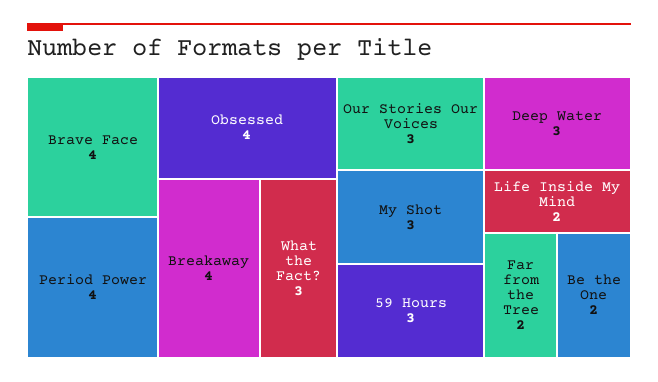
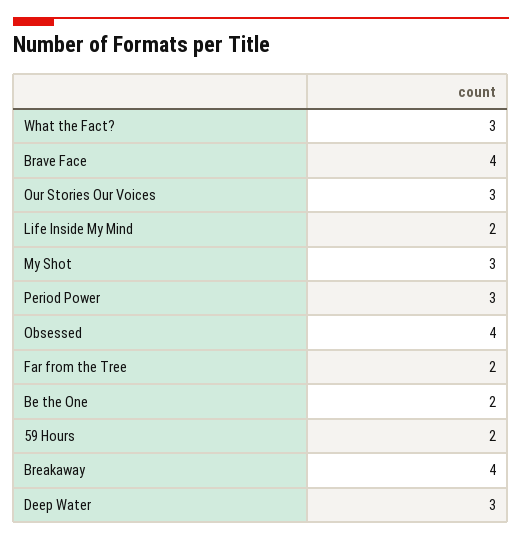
Period Power: 4 -> 3
59 Hours: 3 -> 2

